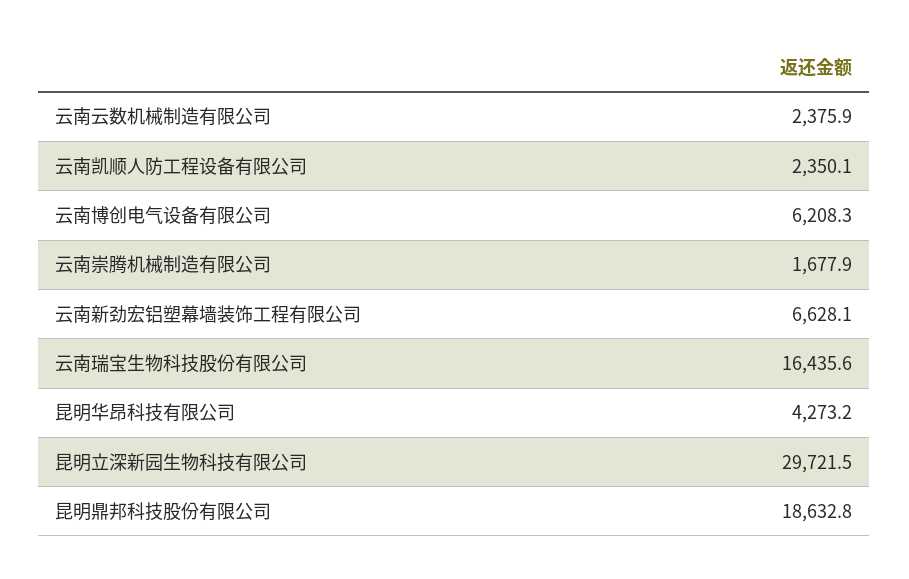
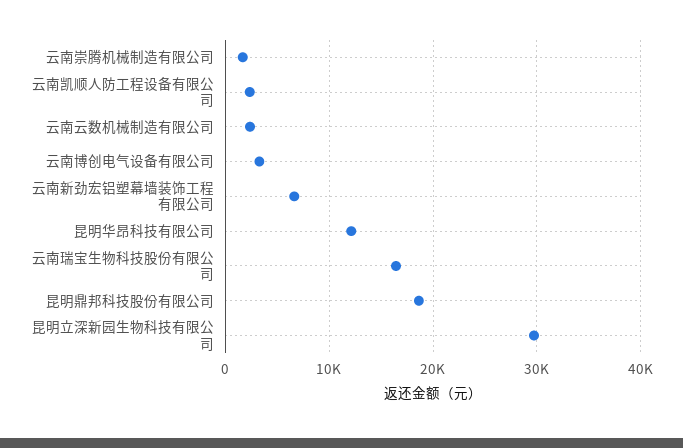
云南博创电气设备有限公司: 6208.3 -> 3000
昆明华昂科技有限公司: 4273.2 -> 12000

